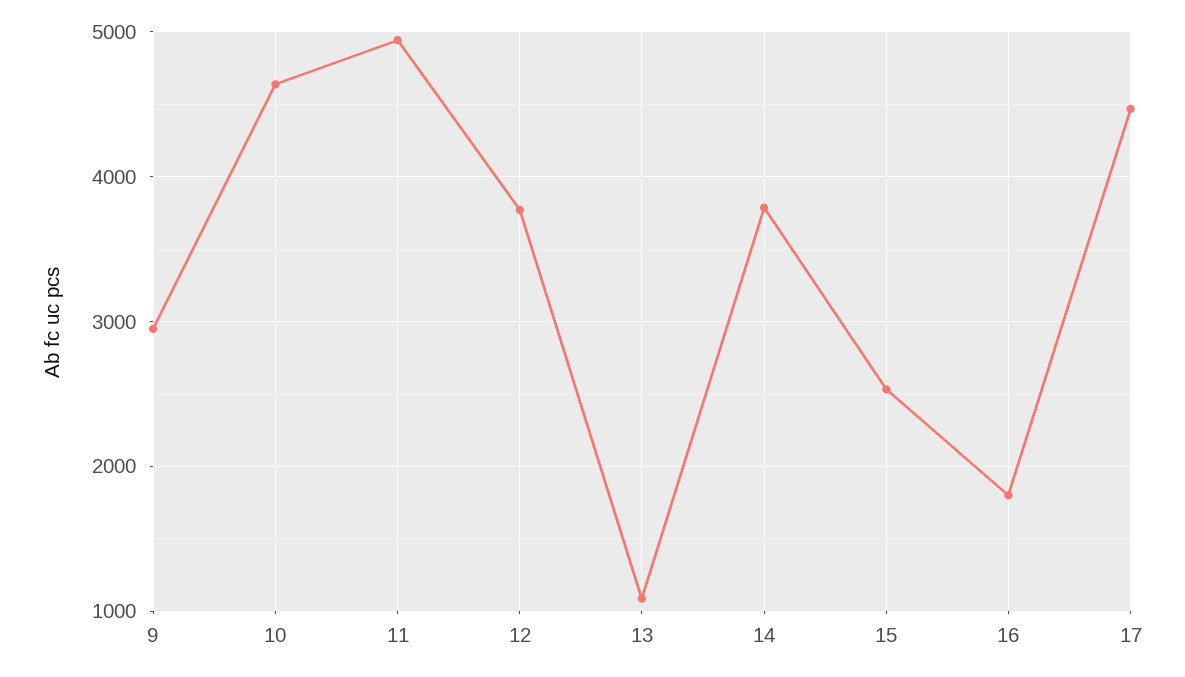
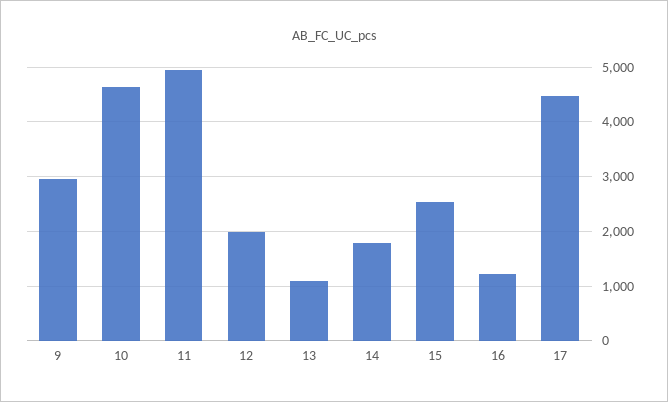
12: 3800 -> 2000
14: 3800 -> 1800
16: 1800 -> 1200

